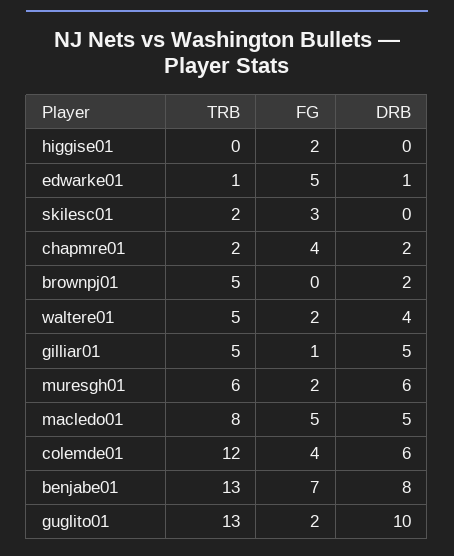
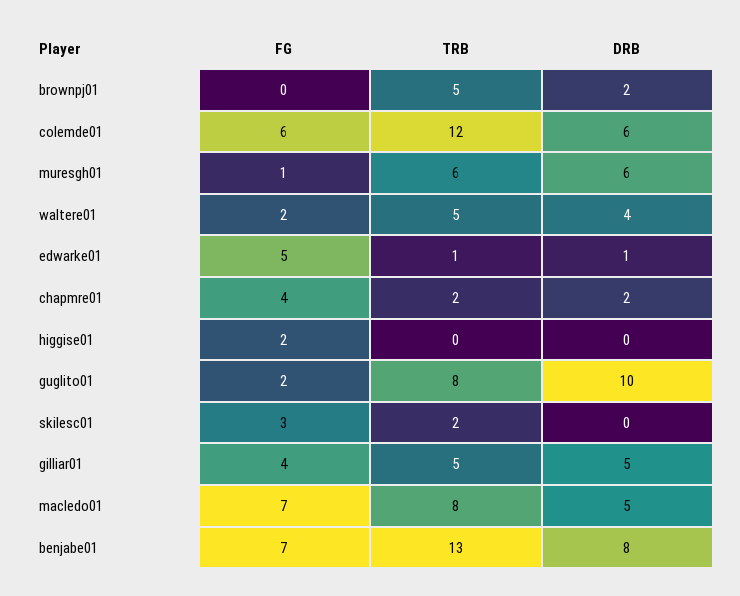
FG, gilliar01: 1 -> 4
FG, muresgh01: 2 -> 1
FG, macledo01: 5 -> 7
FG, colemde01: 4 -> 6
TRB, guglito01: 13 -> 8

